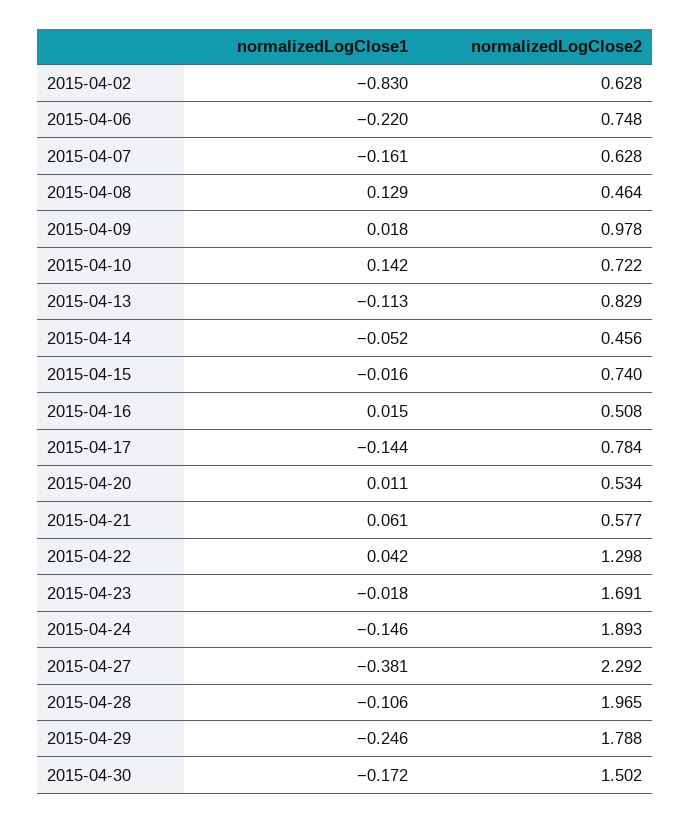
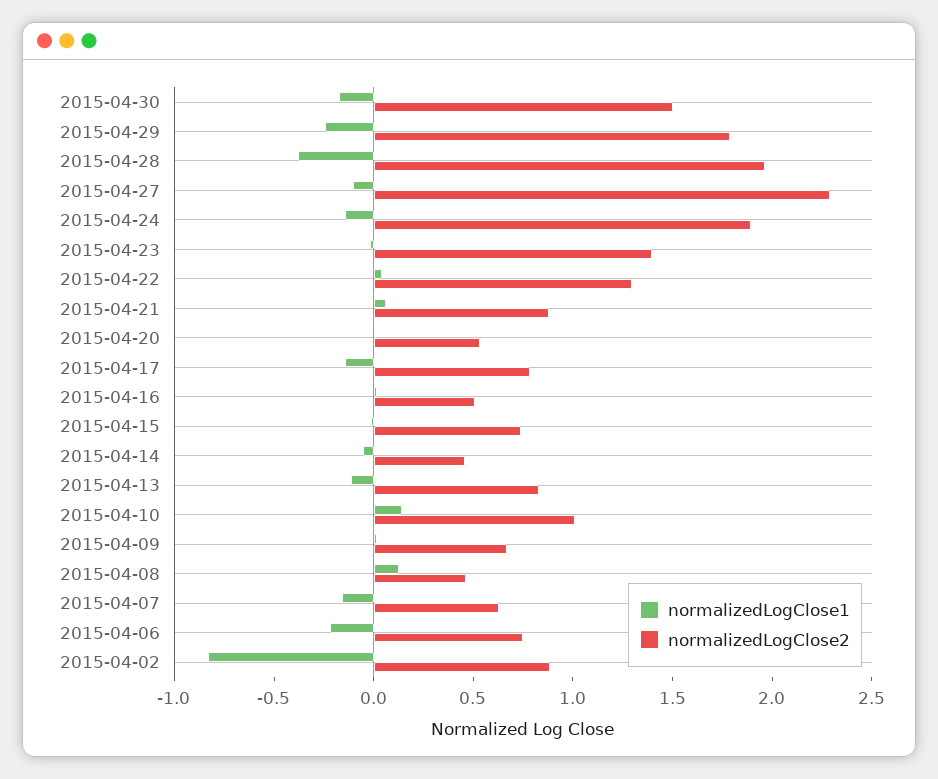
normalizedLogClose2, 2015-04-02: 0.628 -> 0.9
normalizedLogClose2, 2015-04-09: 0.978 -> 0.7
normalizedLogClose2, 2015-04-10: 0.722 -> 1
normalizedLogClose2, 2015-04-21: 0.577 -> 0.9
normalizedLogClose2, 2015-04-23: 1.691 -> 1.4
normalizedLogClose1, 2015-04-27: -0.381 -> -0.1
normalizedLogClose1, 2015-04-28: -0.106 -> -0.4

